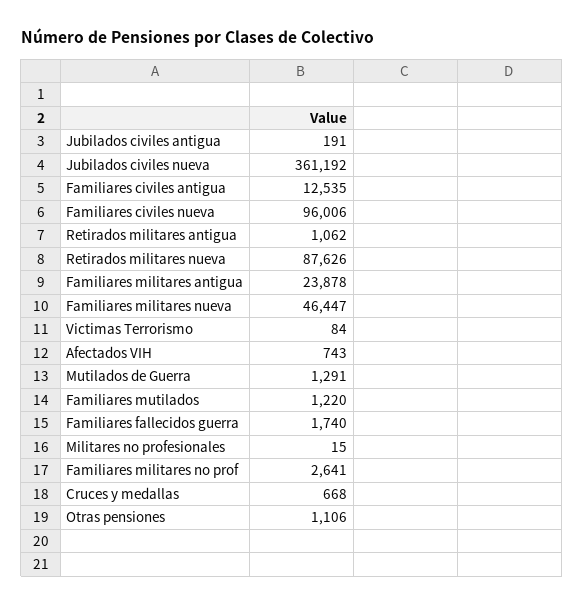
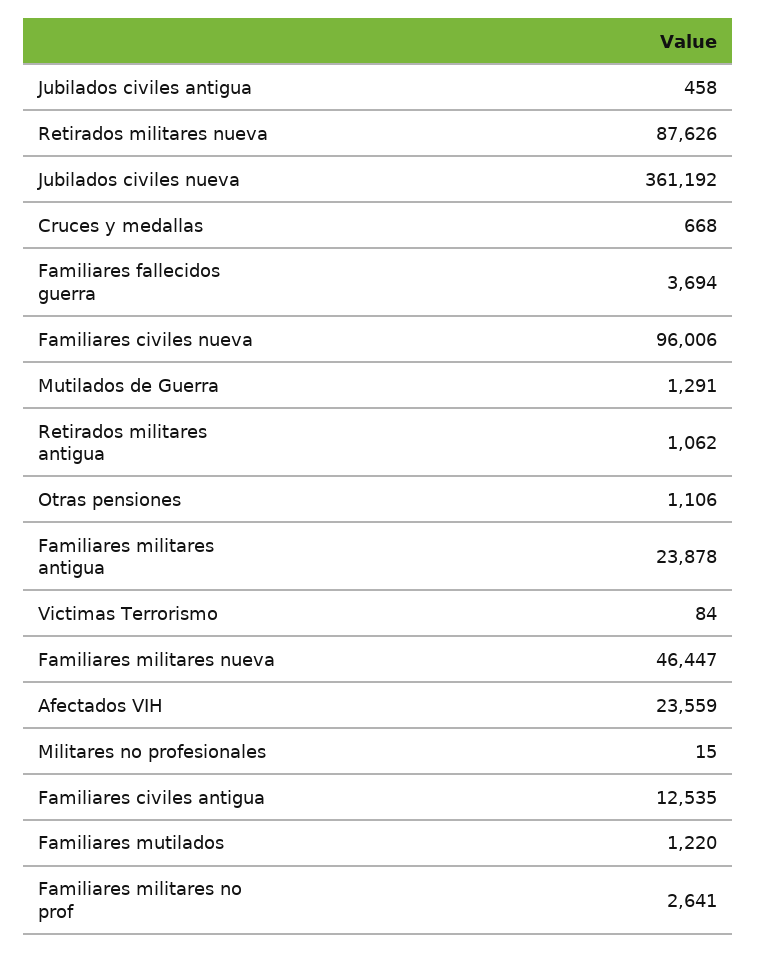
Jubilados civiles antigua: 191 -> 458
Afectados VIH: 743 -> 23559
Familiares fallecidos guerra: 1740 -> 3694

